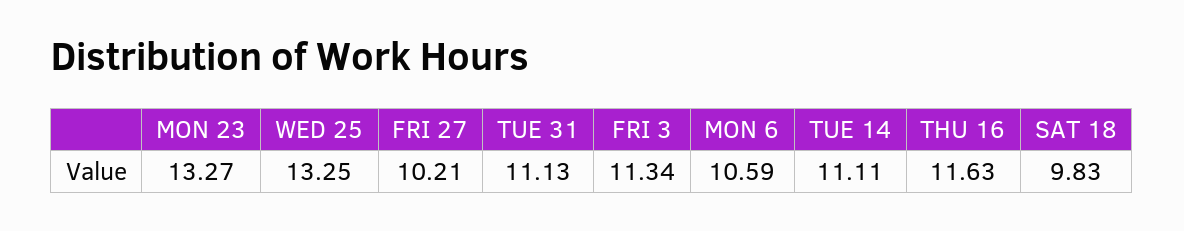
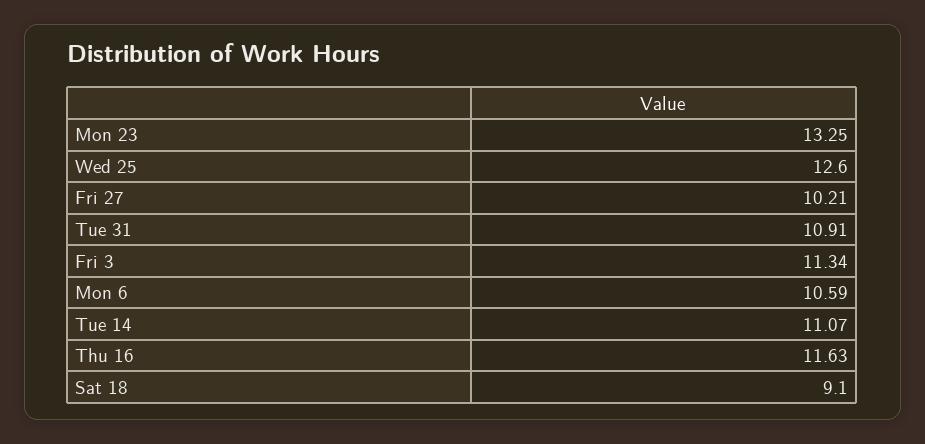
MON 23: 13.27 -> 13.25
WED 25: 13.25 -> 12.6
TUE 31: 11.13 -> 10.91
TUE 14: 11.11 -> 11.07
SAT 18: 9.83 -> 9.1

